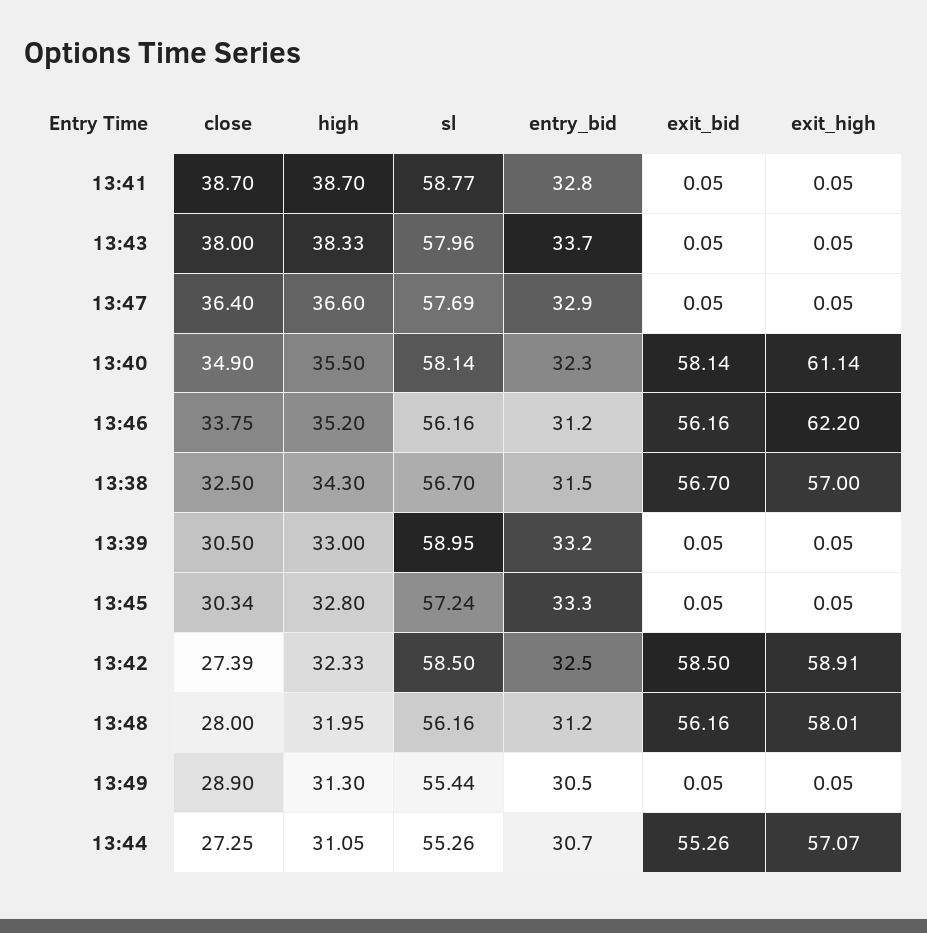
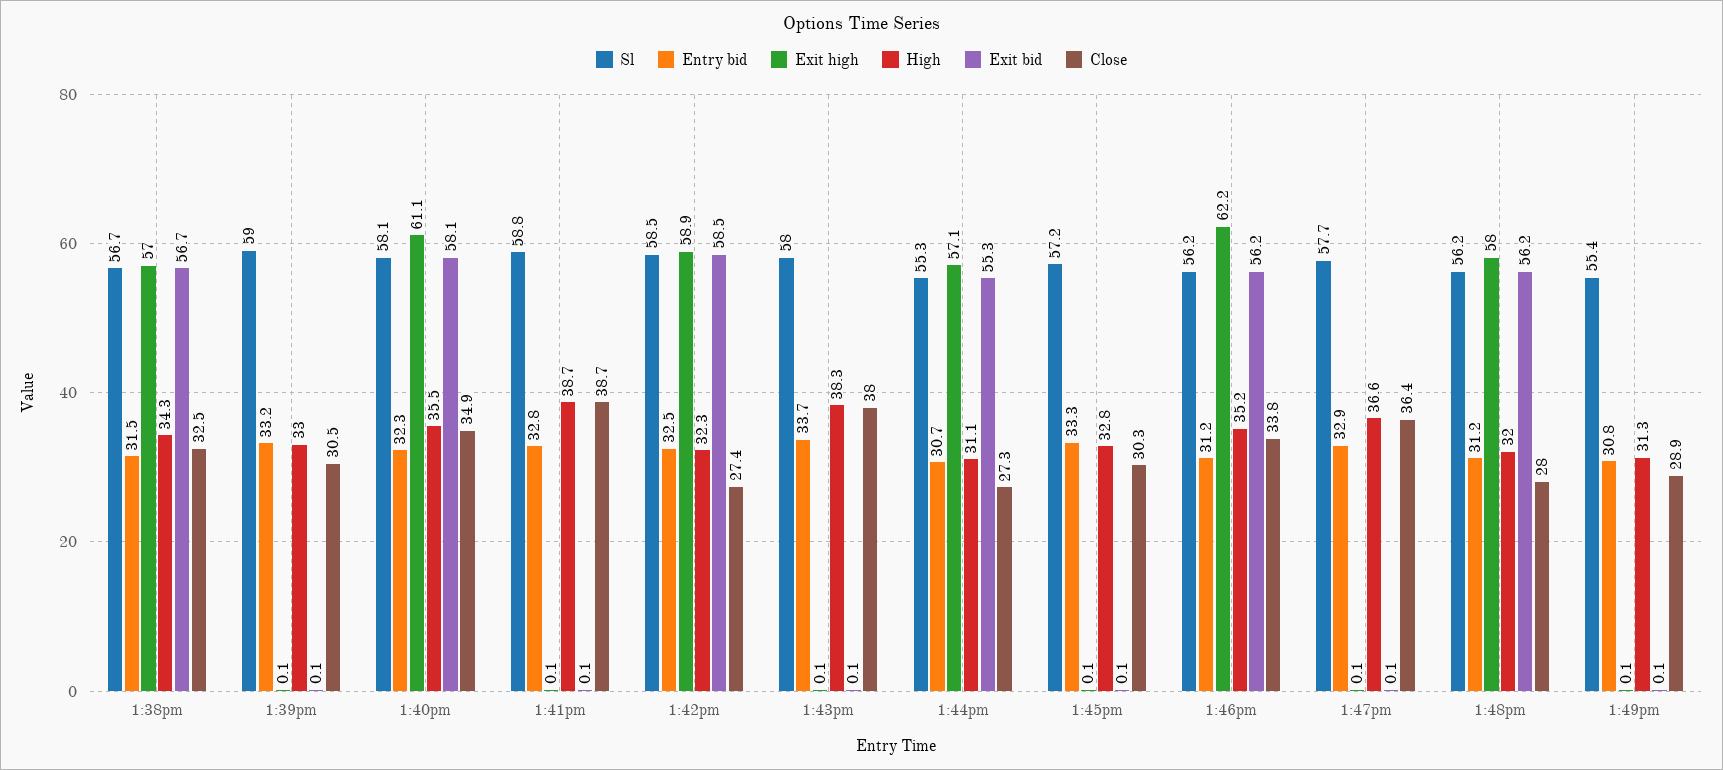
entry_bid, 13:49: 30.5 -> 30.8

